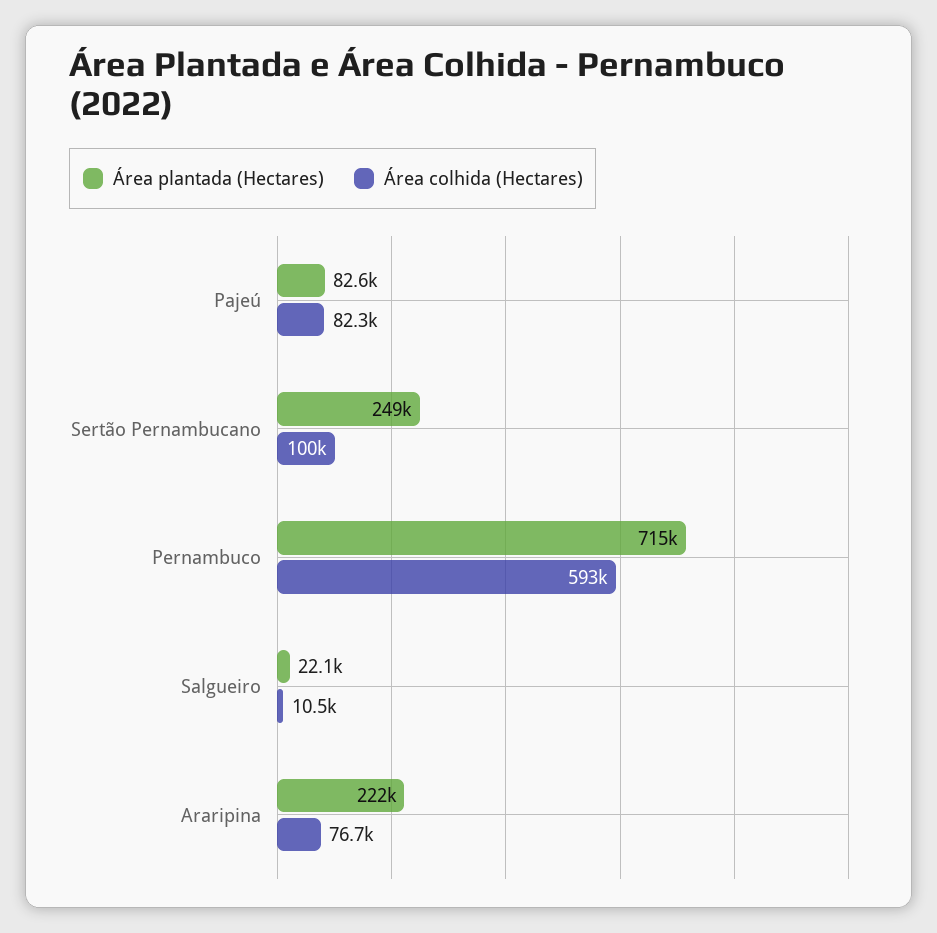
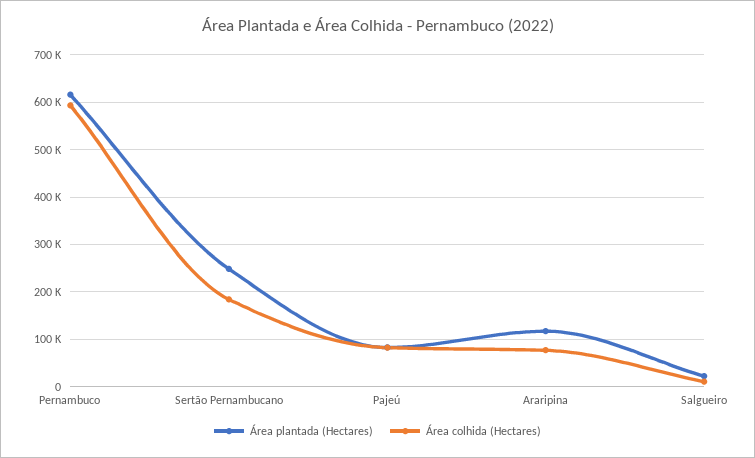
Área colhida (Hectares), Sertão Pernambucano: 100000 -> 180000
Área plantada (Hectares), Pernambuco: 715000 -> 620000
Área plantada (Hectares), Araripina: 222000 -> 120000

